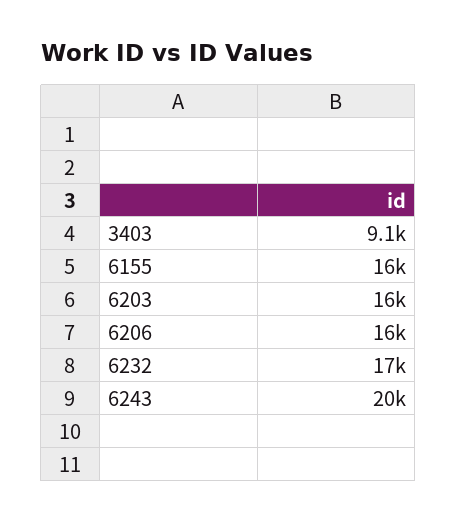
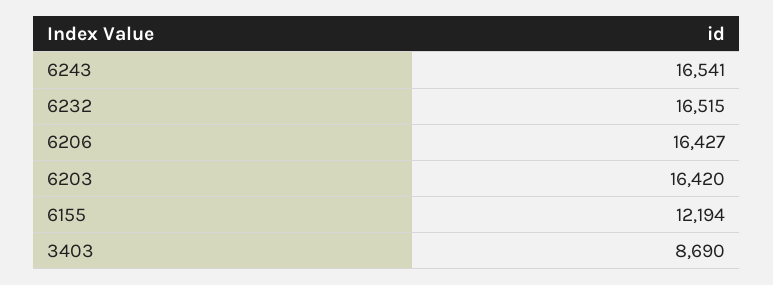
3403: 9100 -> 8690
6155: 16000 -> 12194
6243: 20000 -> 16541

